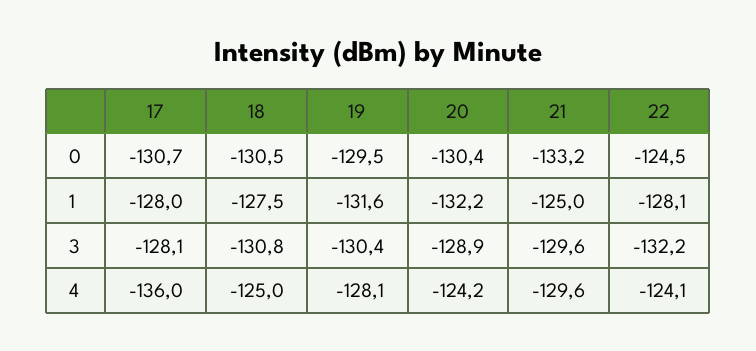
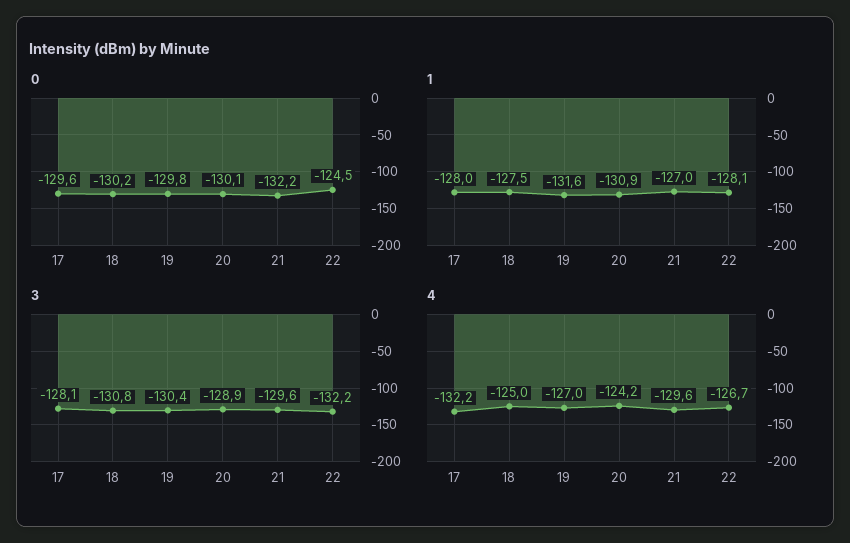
0, 17: -130.7 -> -129.6
0, 18: -130.5 -> -130.2
0, 19: -129.5 -> -129.8
0, 20: -130.4 -> -130.1
0, 21: -133.2 -> -132.2
1, 20: -132.2 -> -130.9
1, 21: -125 -> -127
4, 17: -136 -> -132.2
4, 19: -128.1 -> -127
4, 22: -124.1 -> -126.7

